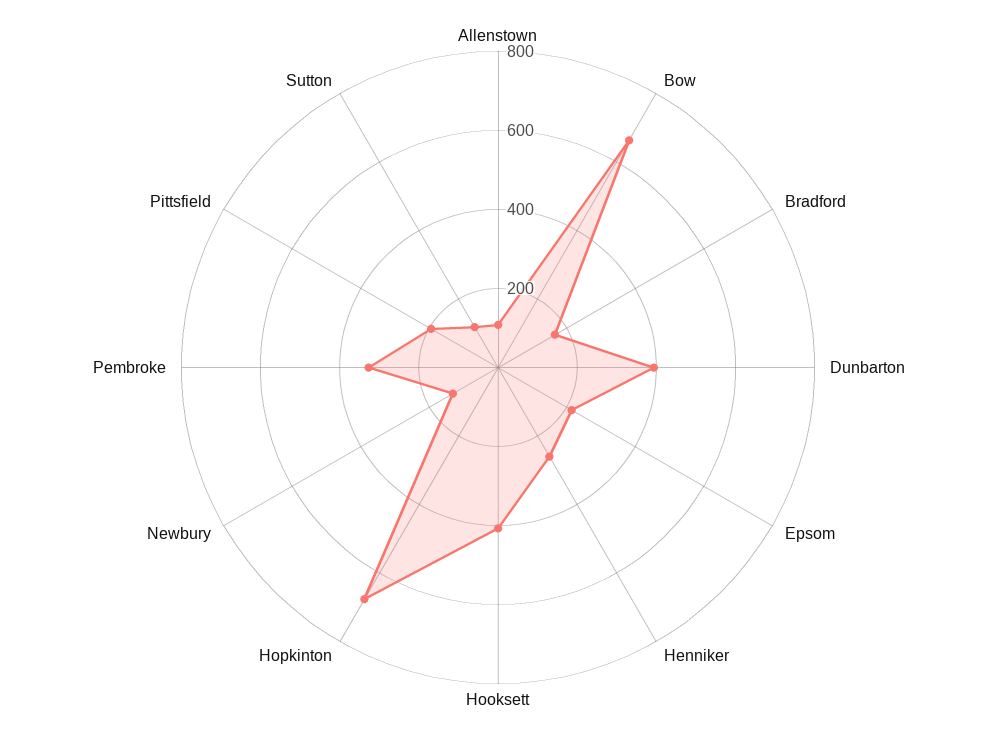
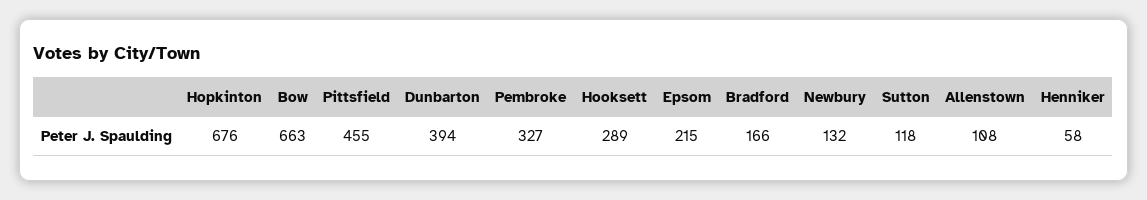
Henniker: 250 -> 58
Hooksett: 400 -> 289
Pittsfield: 200 -> 455

